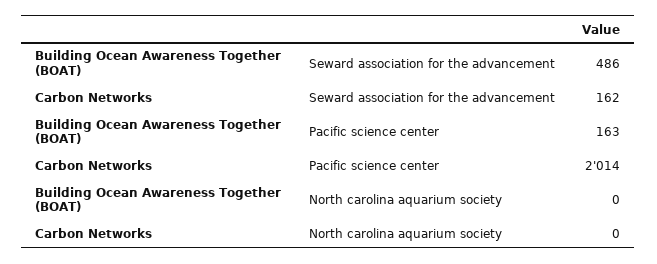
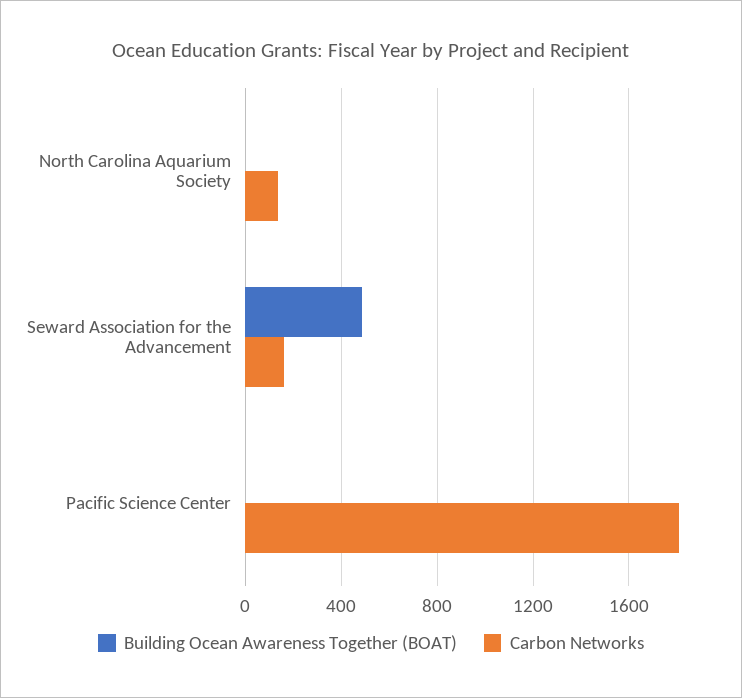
Building Ocean Awareness Together (BOAT), Pacific science center: 163 -> 0
Carbon Networks, Pacific science center: 2014 -> 1800
Carbon Networks, North carolina aquarium society: 0 -> 150

